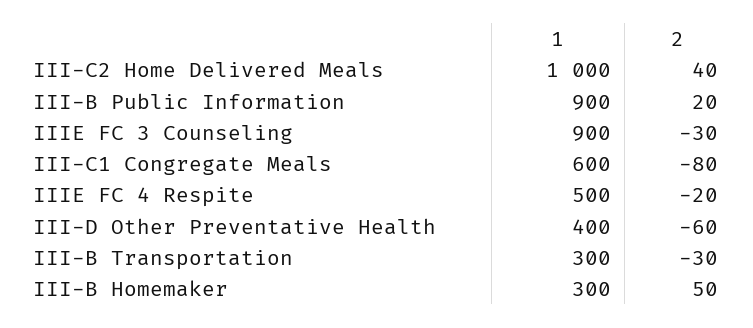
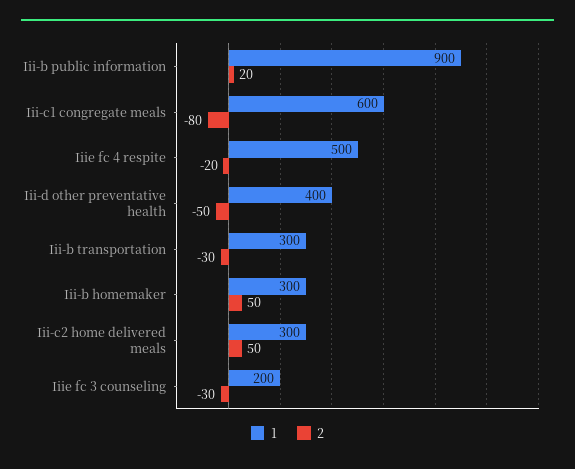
1, III-C2 Home Delivered Meals: 1000 -> 300
2, III-C2 Home Delivered Meals: 40 -> 50
1, IIIE FC 3 Counseling: 900 -> 200
2, III-D Other Preventative Health: -60 -> -50

